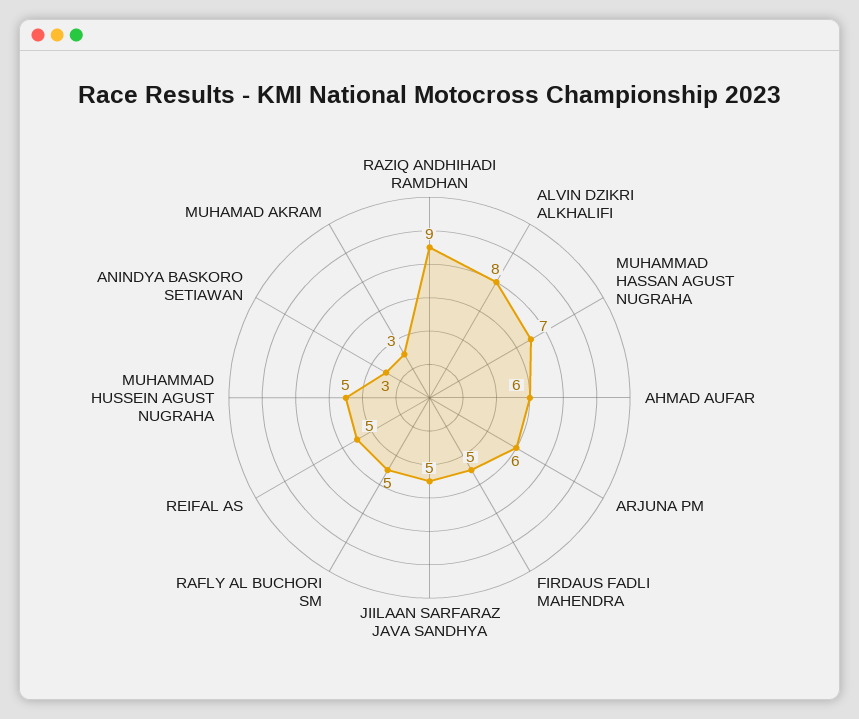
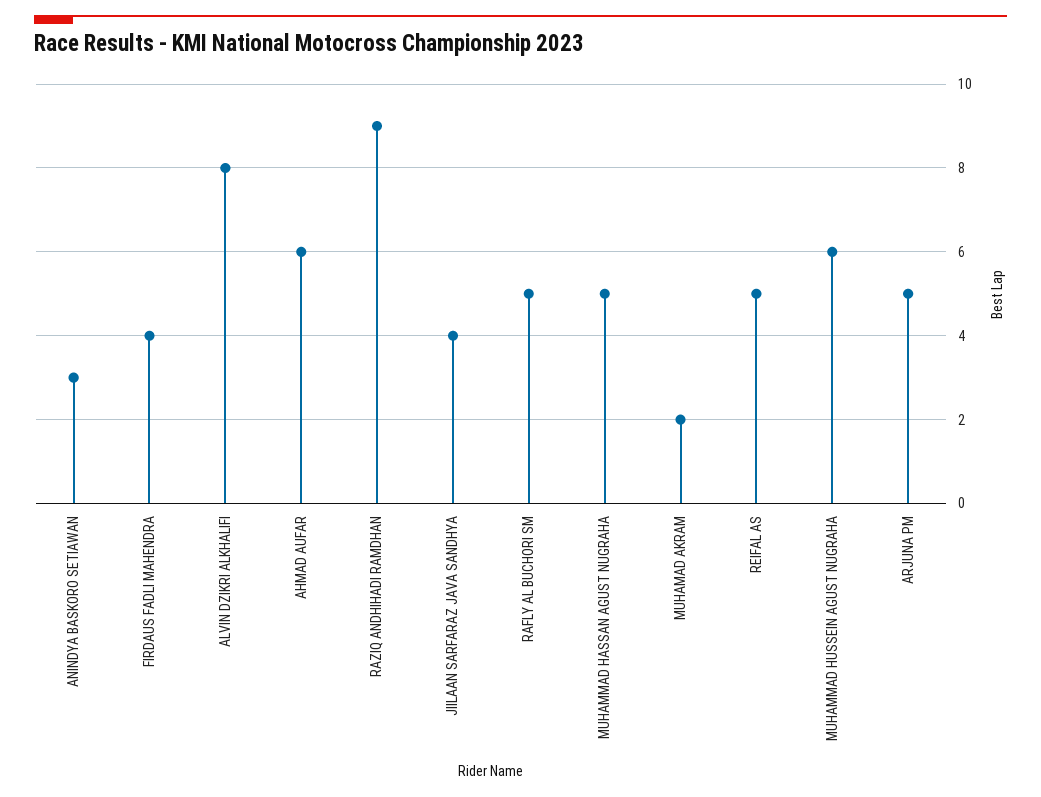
MUHAMMAD HASSAN AGUST NUGRAHA: 7 -> 5
ARJUNA PM: 6 -> 5
FIRDAUS FADLI MAHENDRA: 5 -> 4
JIILAAN SARFARAZ JAVA SANDHYA: 5 -> 4
MUHAMMAD HUSSEIN AGUST NUGRAHA: 5 -> 6
MUHAMAD AKRAM: 3 -> 2

